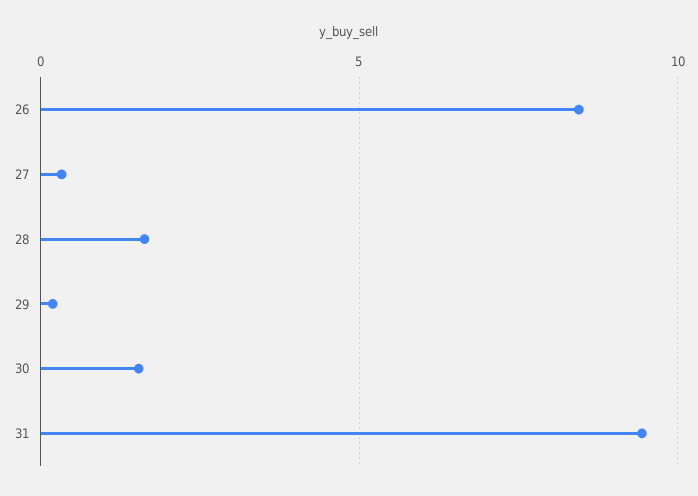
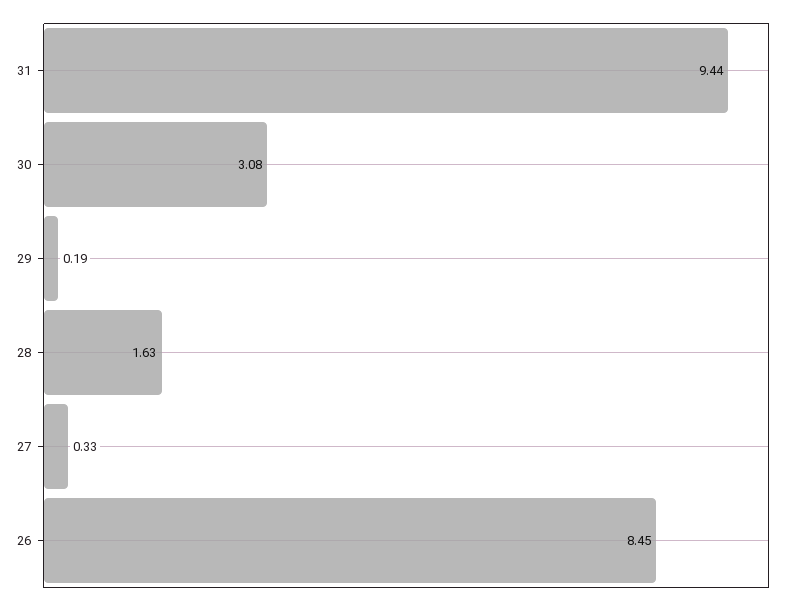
30: 1.5 -> 3.08

